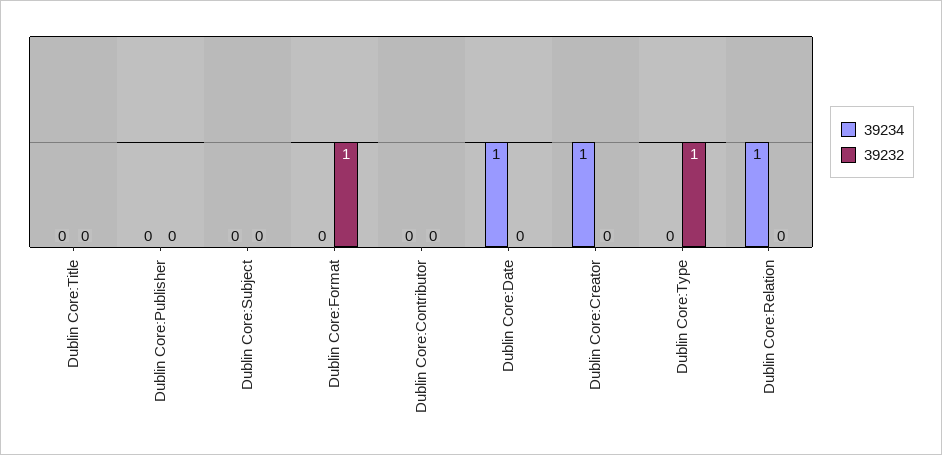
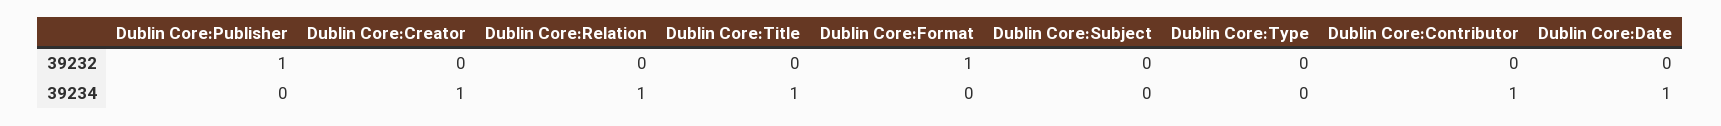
39234, Dublin Core:Title: 0 -> 1
39232, Dublin Core:Publisher: 0 -> 1
39234, Dublin Core:Contributor: 0 -> 1
39232, Dublin Core:Type: 1 -> 0

